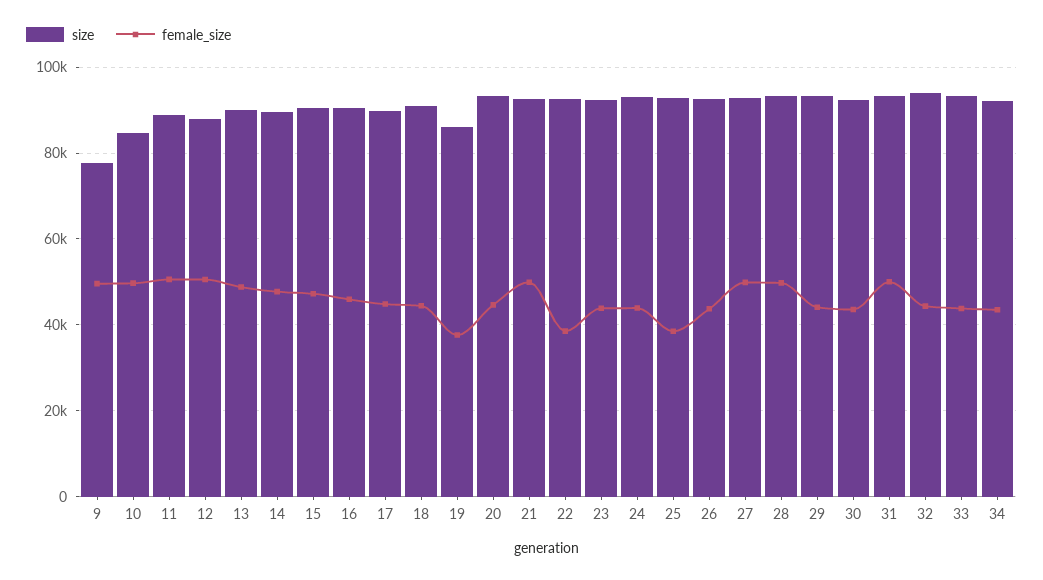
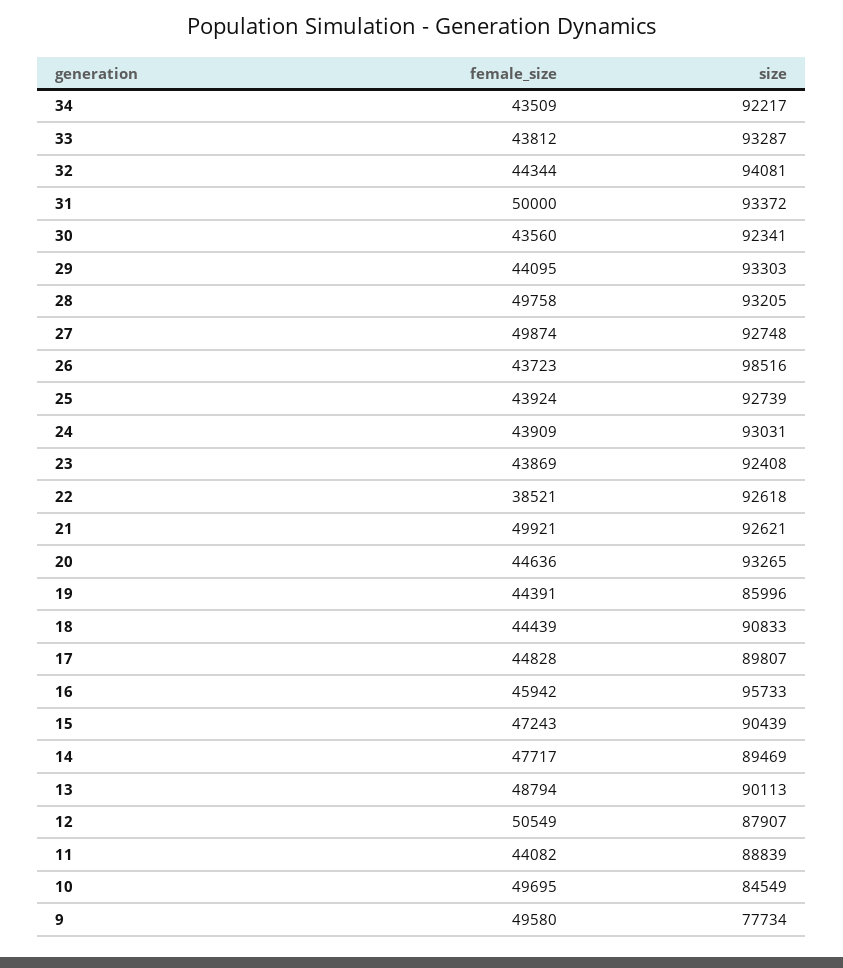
female_size, 11: 50000 -> 44082
size, 16: 90000 -> 95733
female_size, 19: 38000 -> 44391
female_size, 25: 38000 -> 43924
size, 26: 92000 -> 98516

